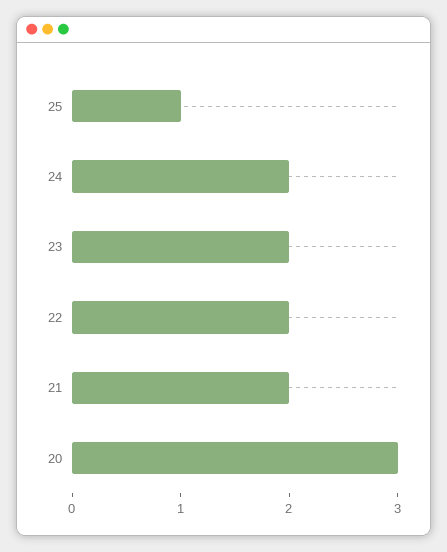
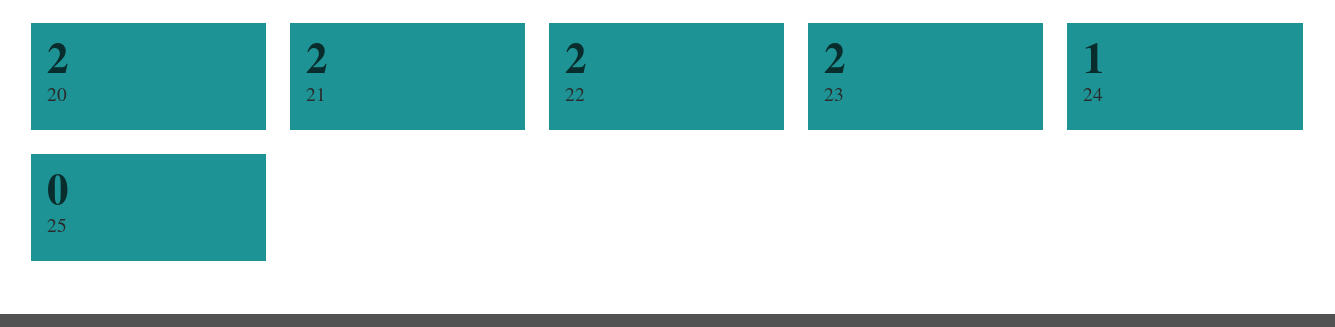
25: 1 -> 0
24: 2 -> 1
20: 3 -> 2

